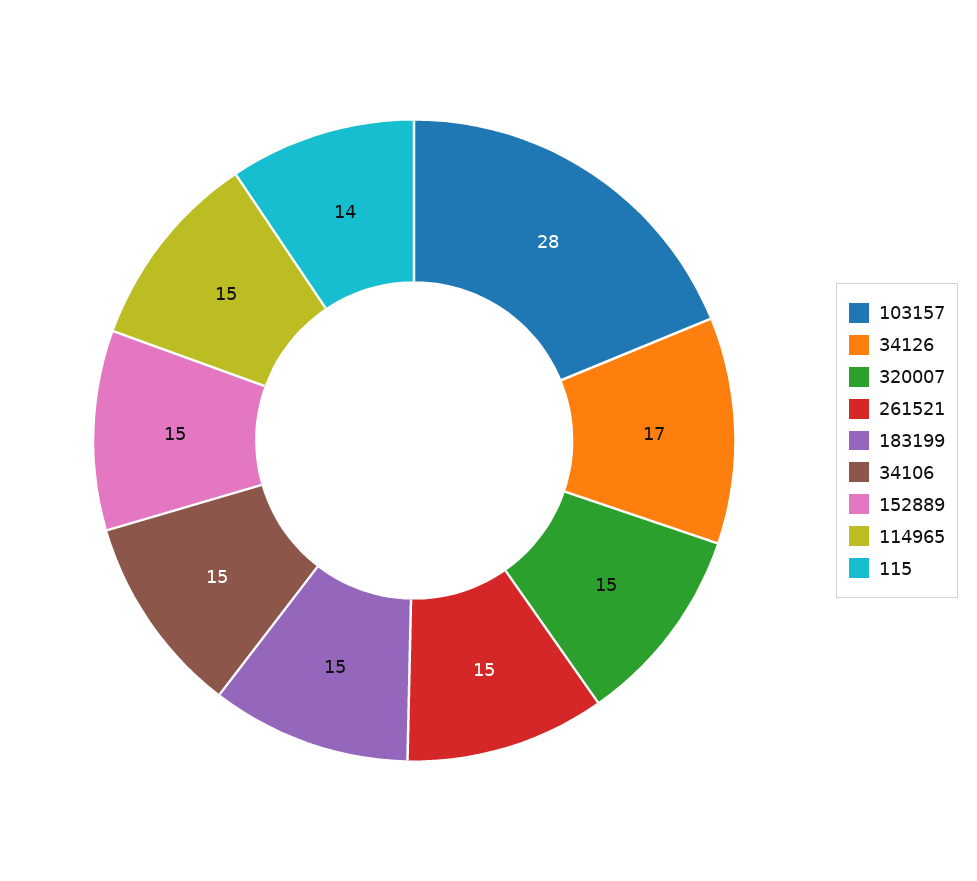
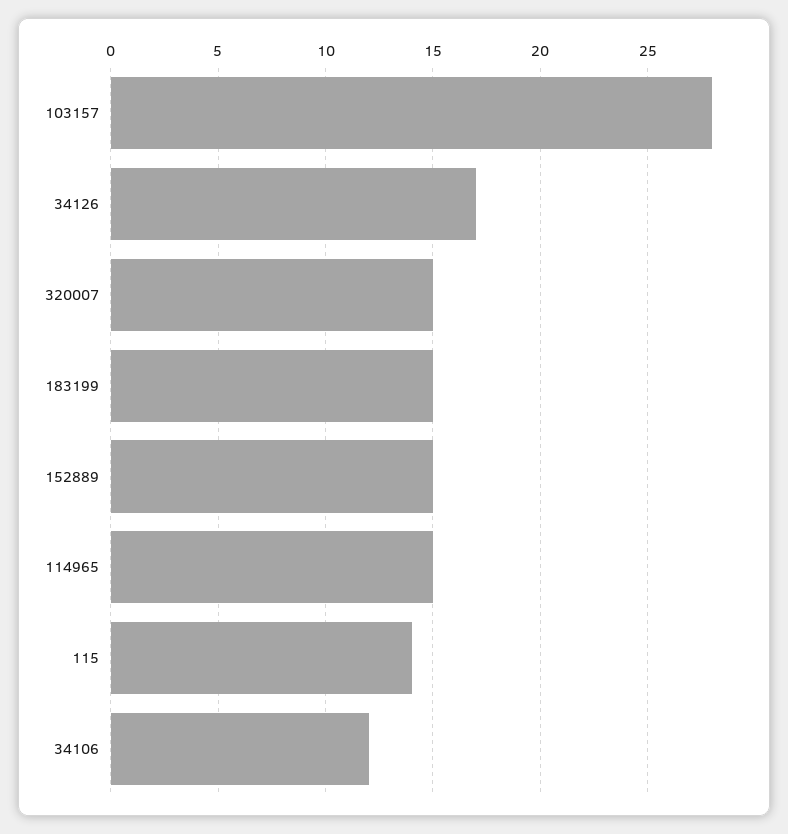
261521: 15 -> none
34106: 15 -> 12

